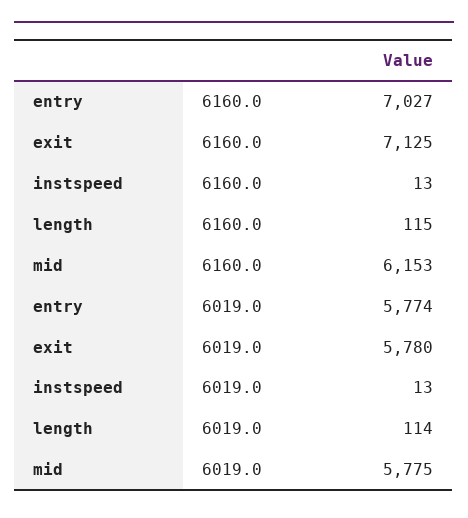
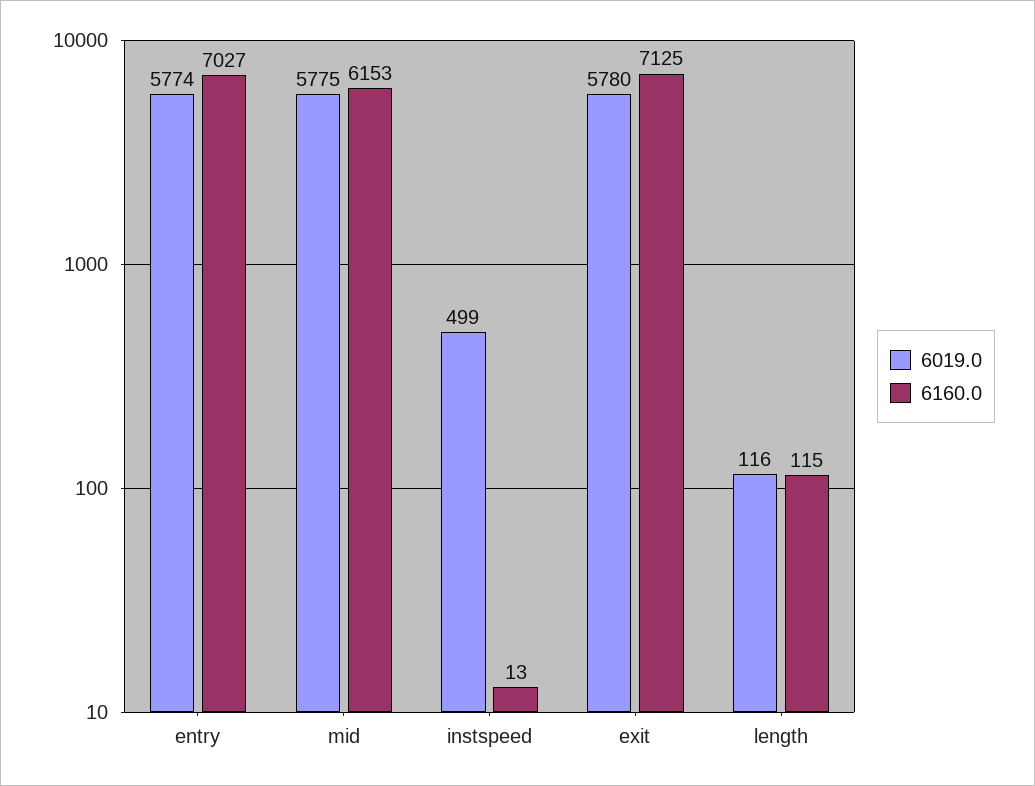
6019.0, instspeed: 13 -> 499
6019.0, length: 114 -> 116

